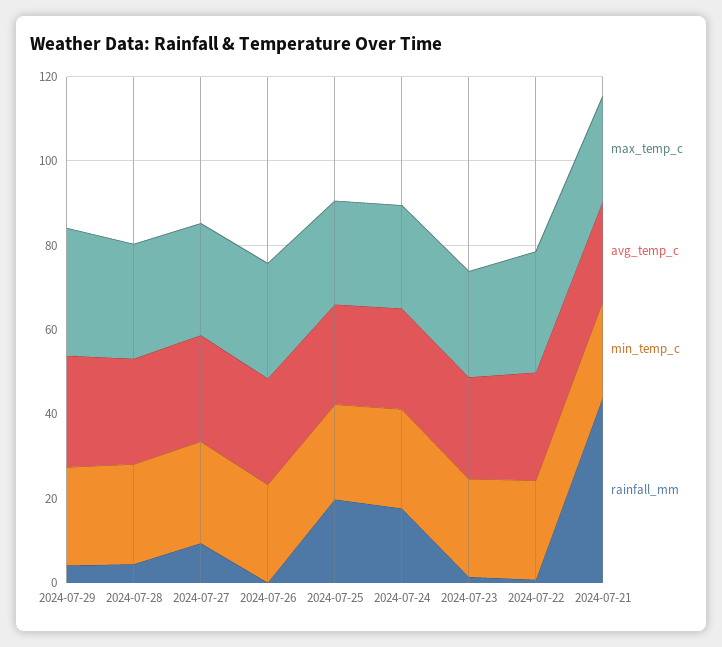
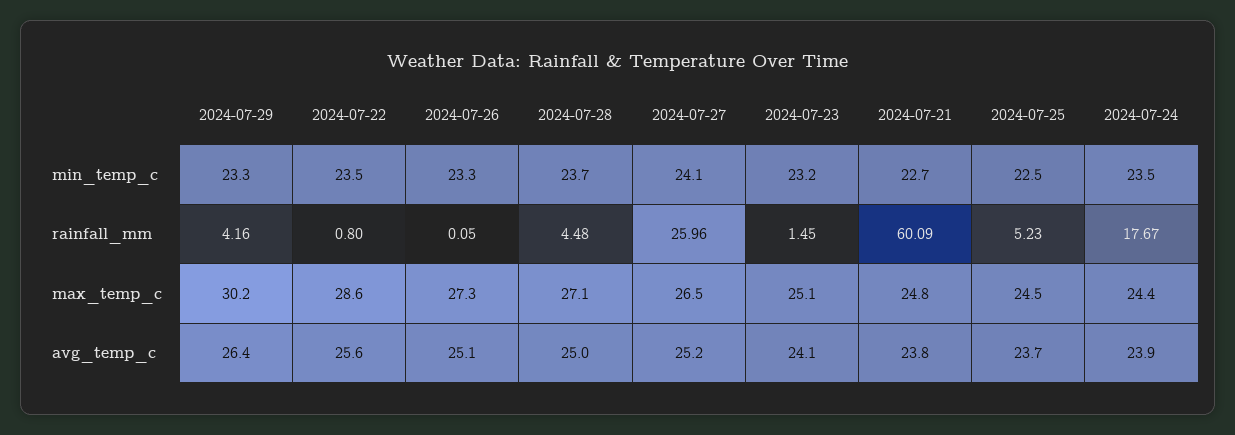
rainfall_mm, 2024-07-27: 10 -> 25.96
rainfall_mm, 2024-07-25: 20 -> 5.23
rainfall_mm, 2024-07-21: 45 -> 60.09

